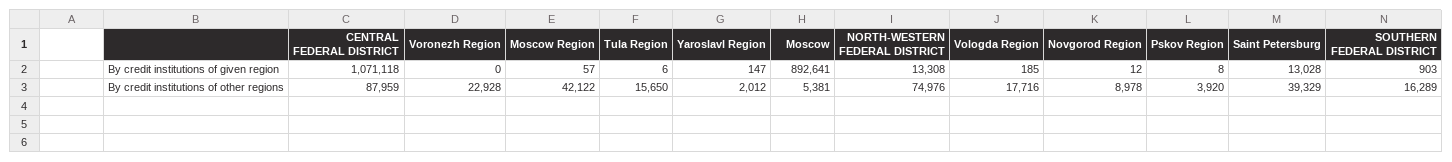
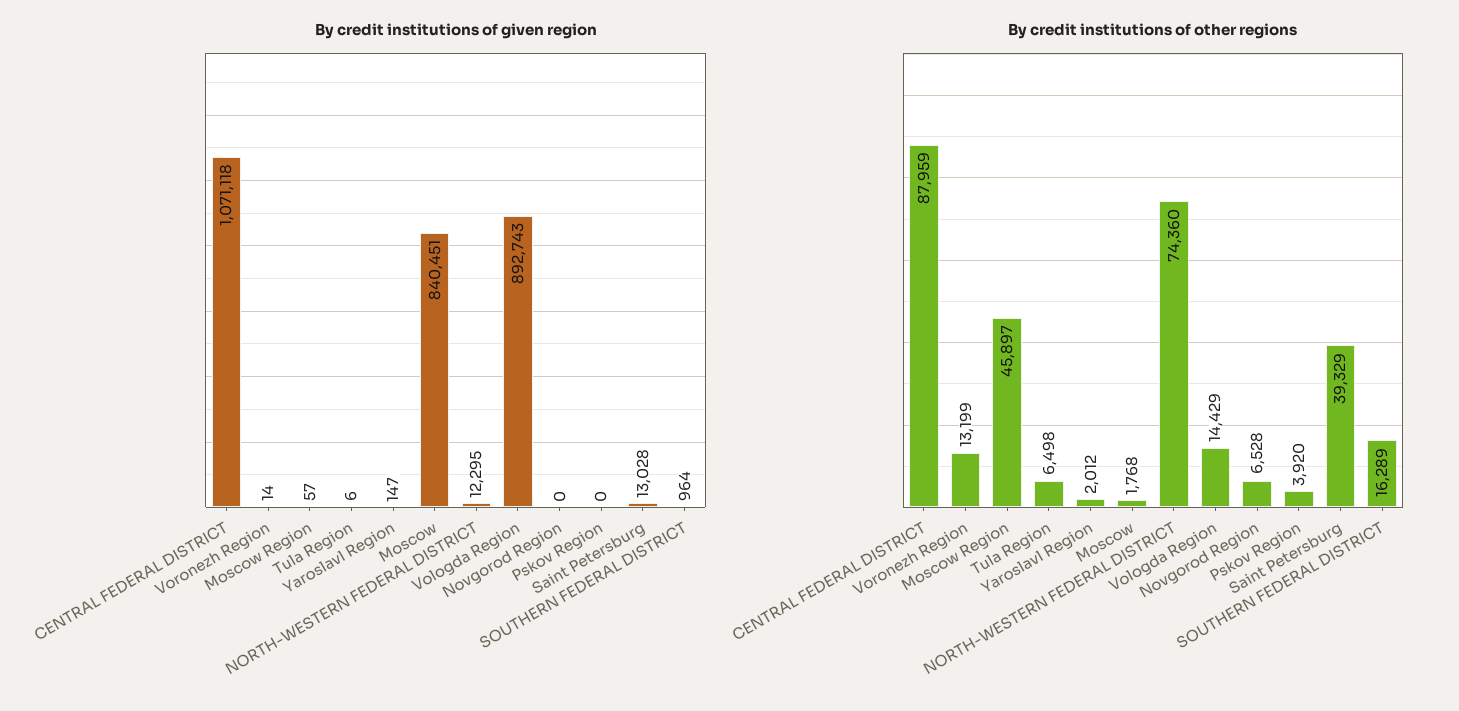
By credit institutions of given region, Voronezh Region: 0 -> 14
By credit institutions of given region, Moscow: 892641 -> 840451
By credit institutions of given region, NORTH-WESTERN FEDERAL DISTRICT: 13308 -> 12295
By credit institutions of given region, Vologda Region: 185 -> 892743
By credit institutions of given region, Novgorod Region: 12 -> 0
By credit institutions of given region, Pskov Region: 8 -> 0
By credit institutions of given region, SOUTHERN FEDERAL DISTRICT: 903 -> 964
By credit institutions of other regions, Voronezh Region: 22928 -> 13199
By credit institutions of other regions, Moscow Region: 42122 -> 45897
By credit institutions of other regions, Tula Region: 15650 -> 6498
By credit institutions of other regions, Moscow: 5381 -> 1768
By credit institutions of other regions, NORTH-WESTERN FEDERAL DISTRICT: 74976 -> 74360
By credit institutions of other regions, Vologda Region: 17716 -> 14429
By credit institutions of other regions, Novgorod Region: 8978 -> 6528

